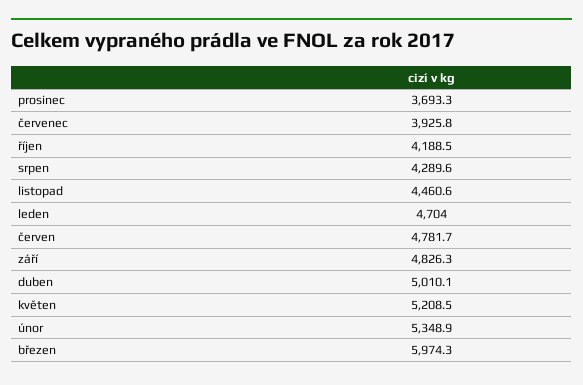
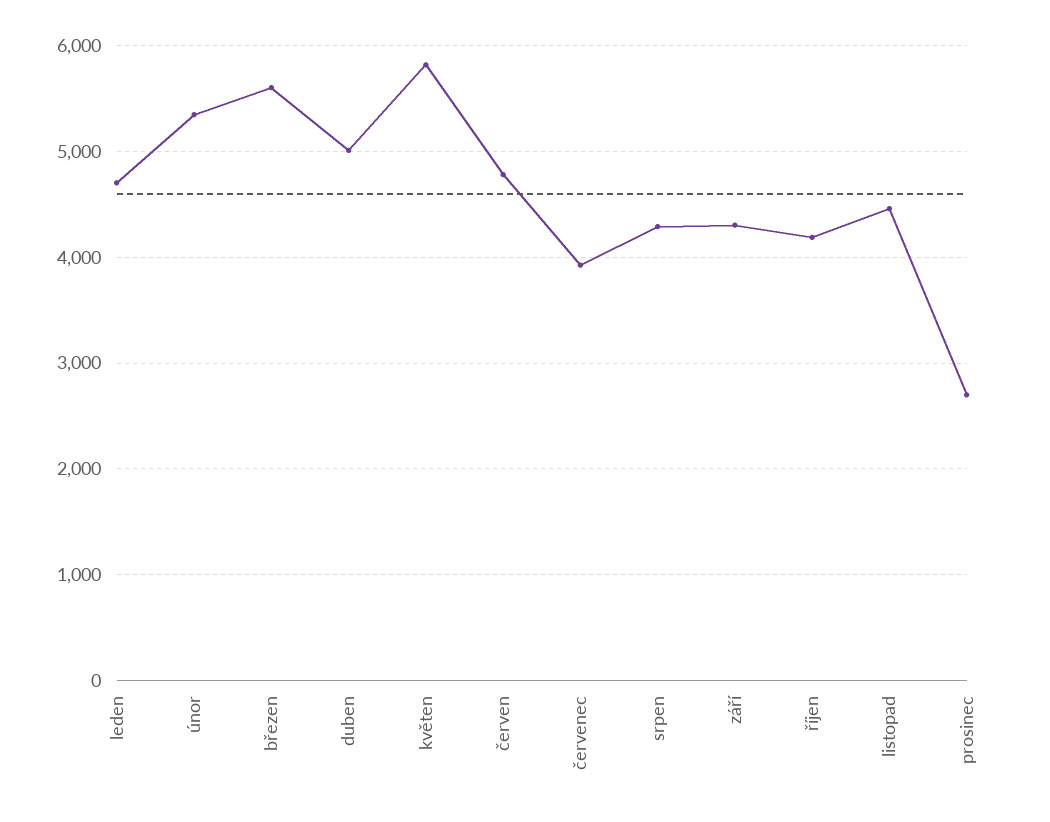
prosinec: 3693.3 -> 2700
září: 4826.3 -> 4300
květen: 5208.5 -> 5800
březen: 5974.3 -> 5600

